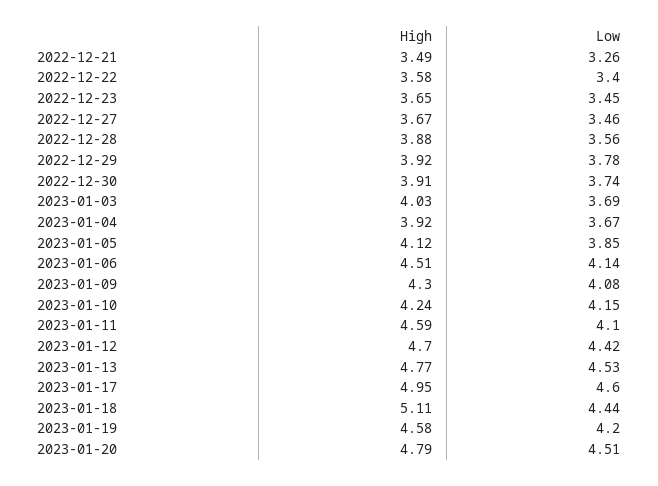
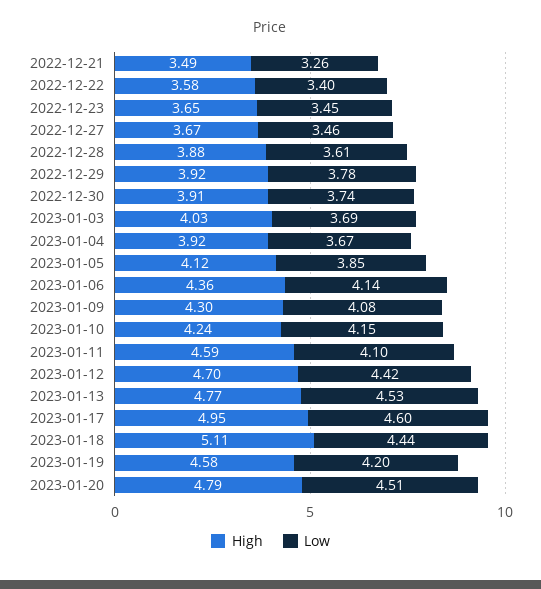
Low, 2022-12-28: 3.56 -> 3.61
High, 2023-01-06: 4.51 -> 4.36

